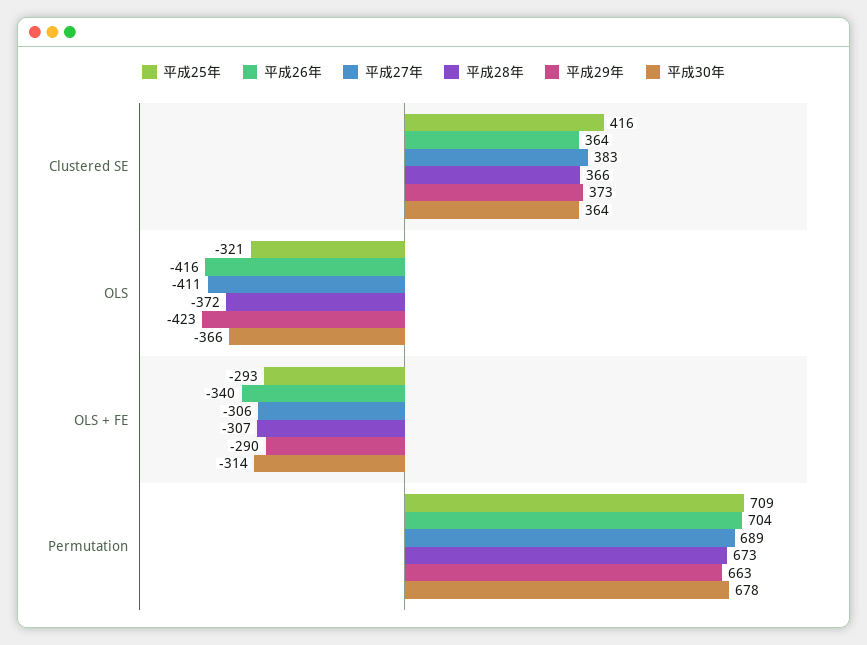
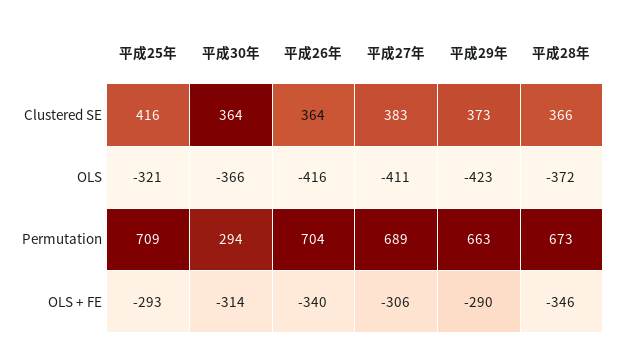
平成28年, OLS + FE: -307 -> -346
平成30年, Permutation: 678 -> 294

